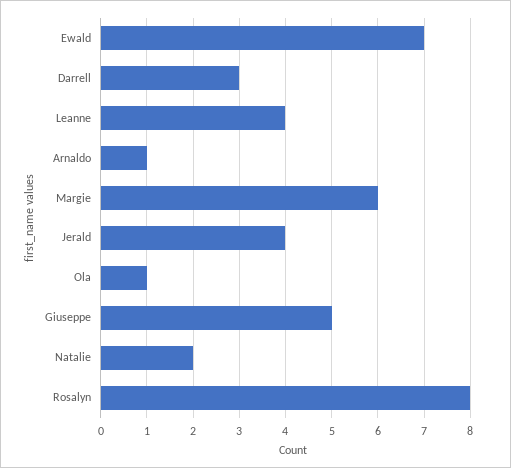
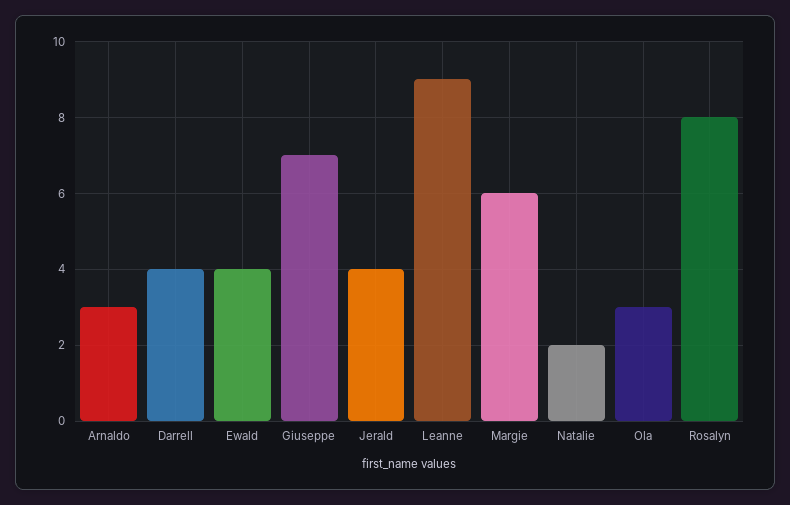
Ewald: 7 -> 4
Darrell: 3 -> 4
Leanne: 4 -> 9
Arnaldo: 1 -> 3
Ola: 1 -> 3
Giuseppe: 5 -> 7

